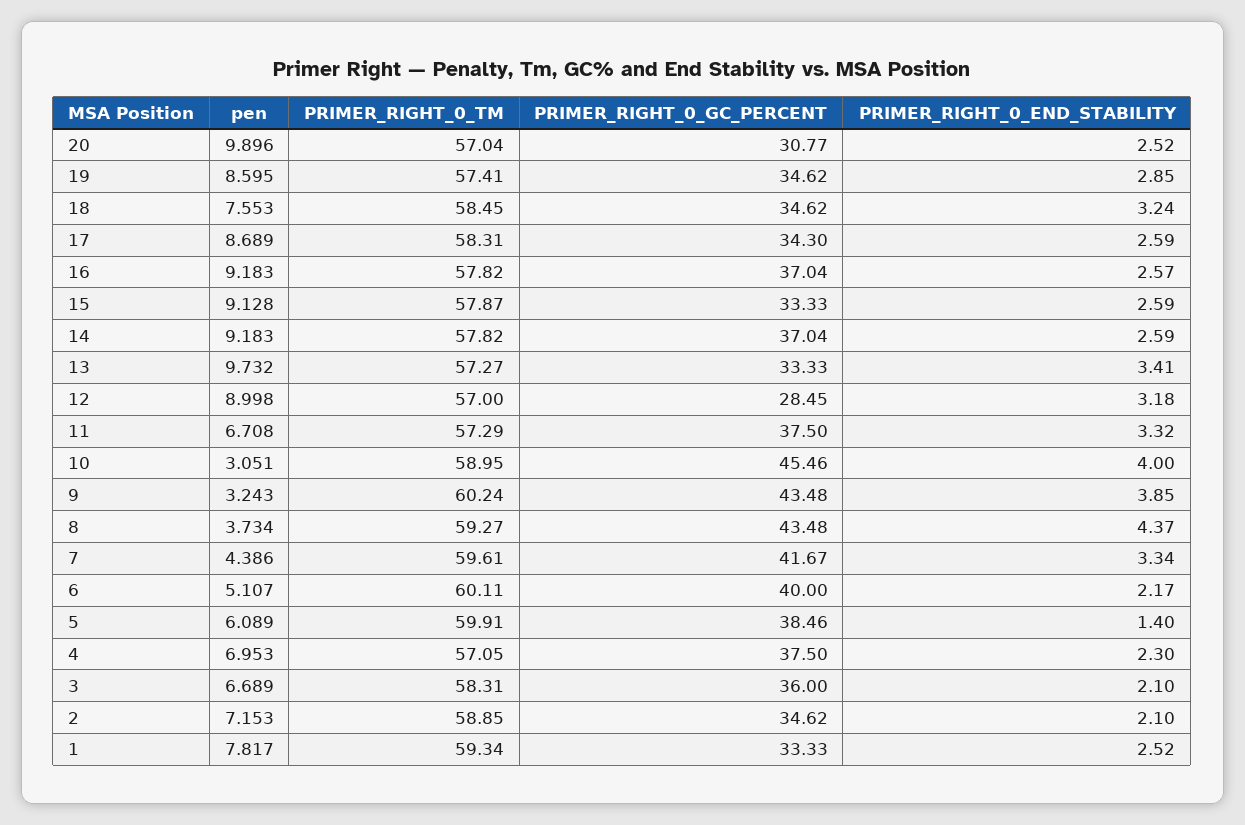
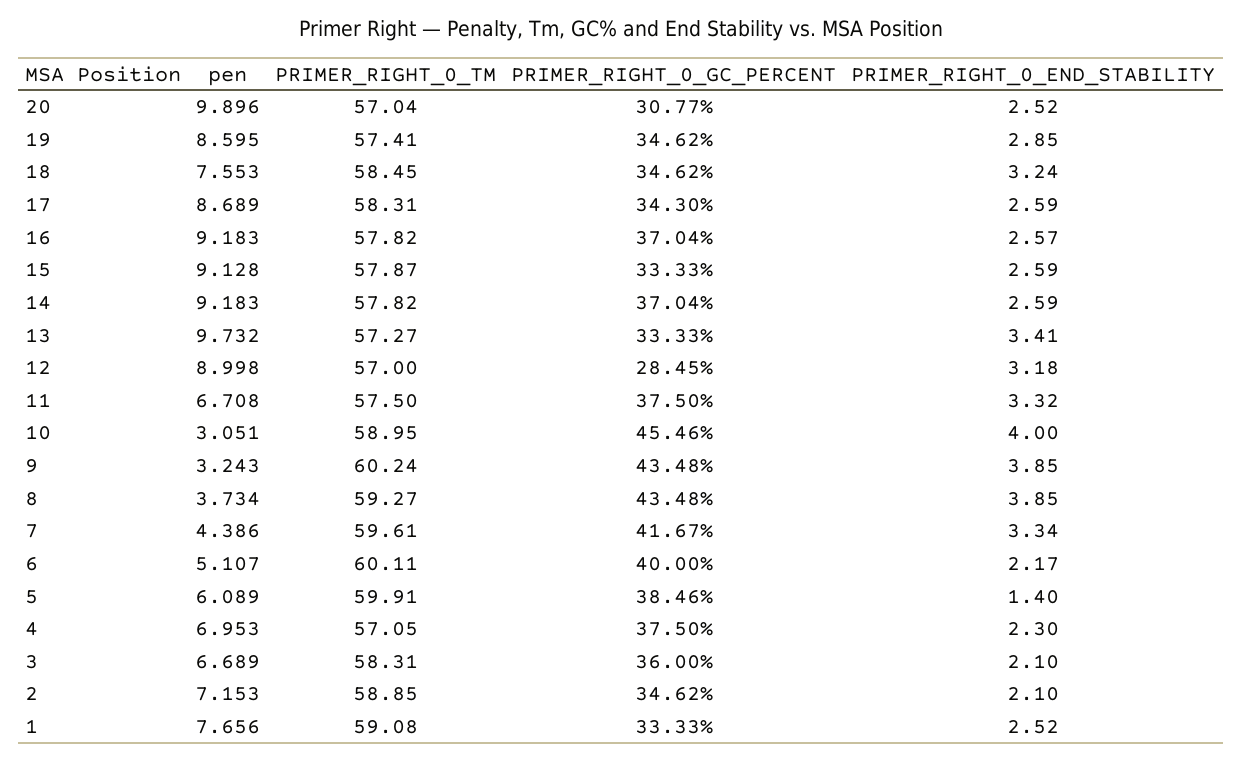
PRIMER_RIGHT_0_TM, 11: 57.29 -> 57.5
PRIMER_RIGHT_0_END_STABILITY, 8: 4.37 -> 3.85
pen, 1: 7.817 -> 7.656
PRIMER_RIGHT_0_TM, 1: 59.34 -> 59.08

